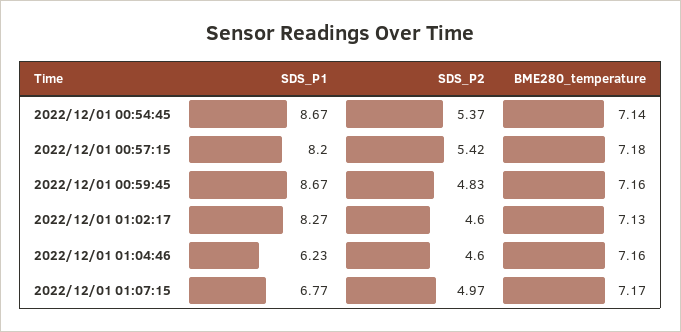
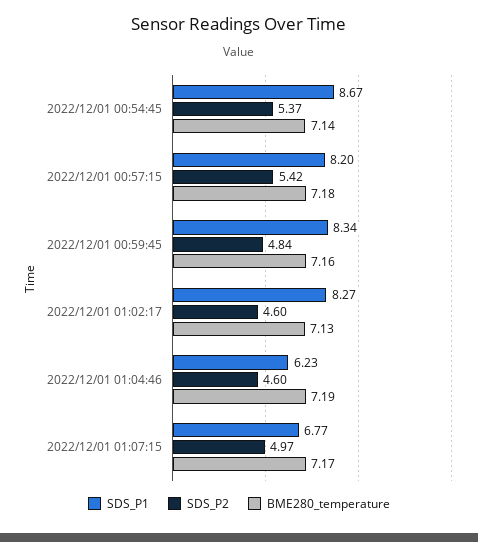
SDS_P1, 2022/12/01 00:59:45: 8.67 -> 8.34
SDS_P2, 2022/12/01 00:59:45: 4.83 -> 4.84
BME280_temperature, 2022/12/01 01:04:46: 7.16 -> 7.19

